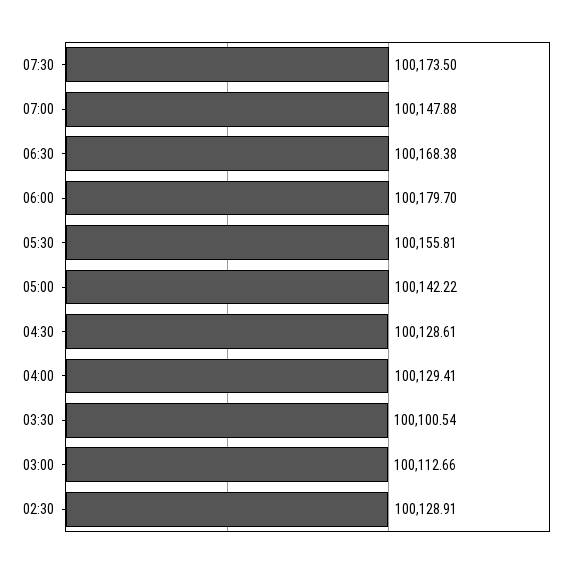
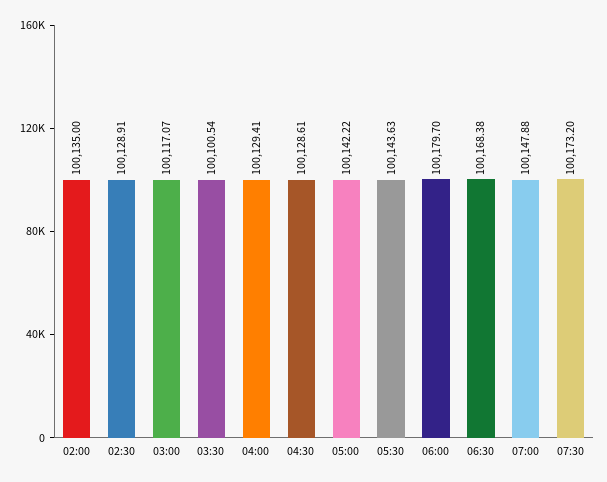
07:30: 100173.5 -> 100173.2
05:30: 100155.81 -> 100143.63
03:00: 100112.66 -> 100117.07
02:00: none -> 100135

